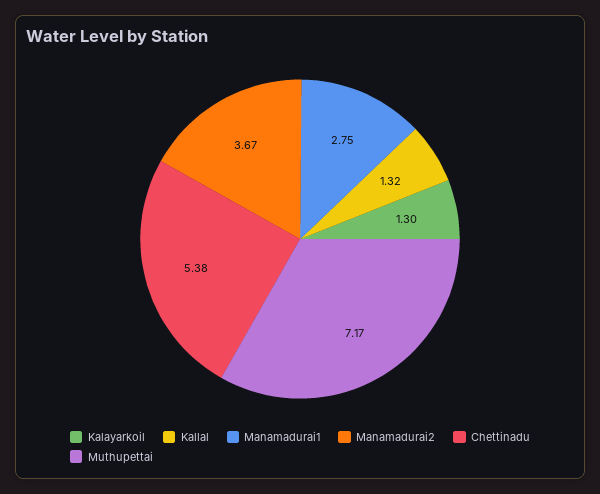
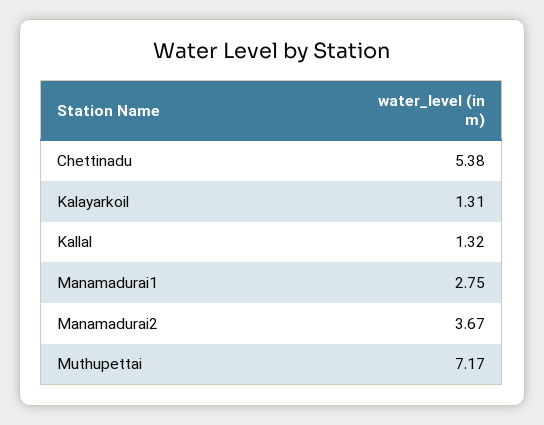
Kalayarkoil: 1.3 -> 1.31

